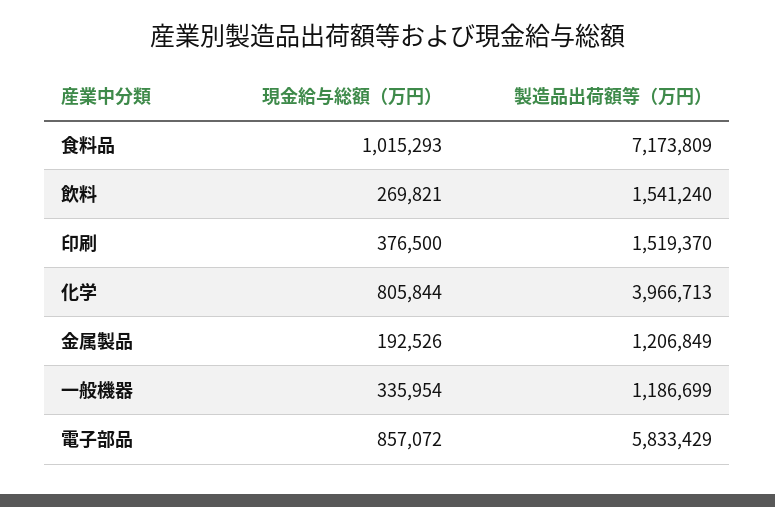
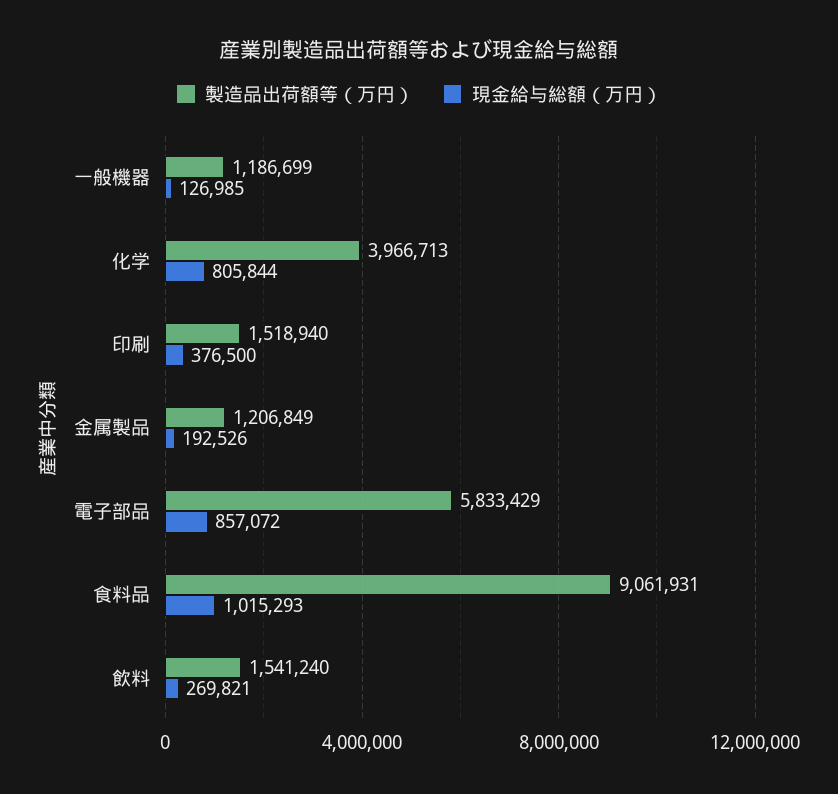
製造品出荷額等（万円）, 食料品: 7173809 -> 9061931
製造品出荷額等（万円）, 印刷: 1519370 -> 1518940
現金給与総額（万円）, 一般機器: 335954 -> 126985

